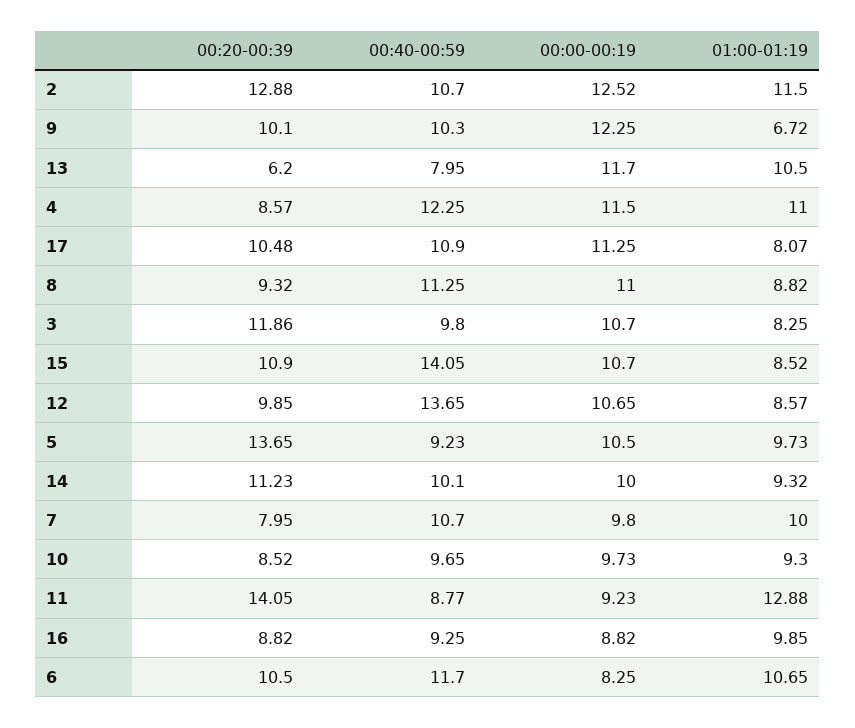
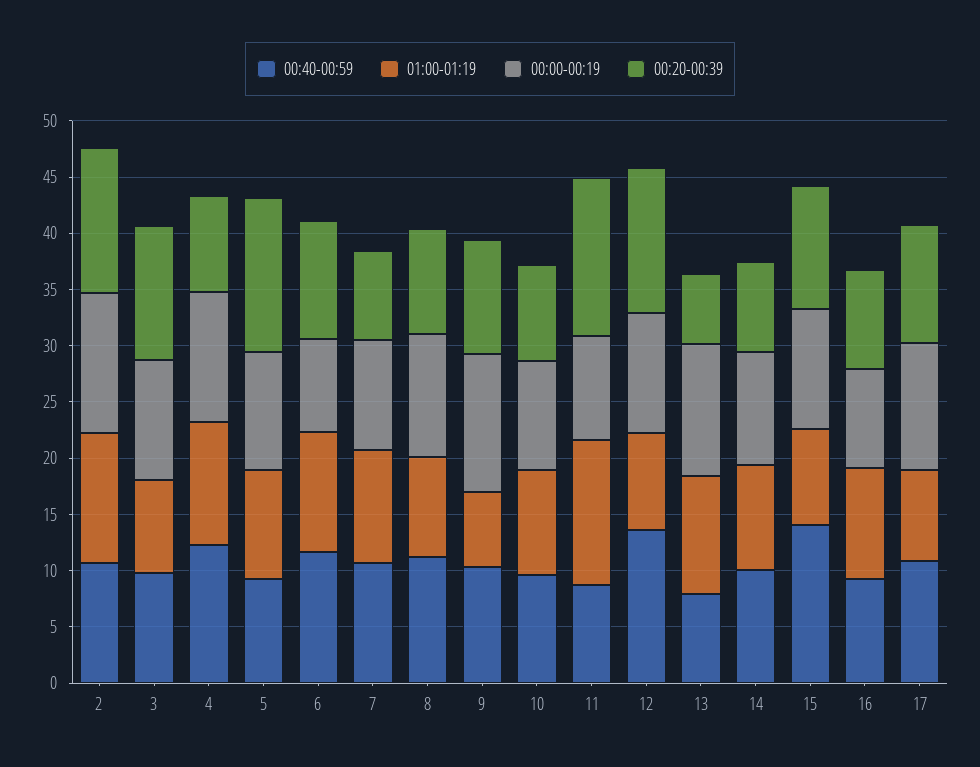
00:20-00:39, 12: 9.85 -> 13
00:20-00:39, 14: 11.23 -> 8

